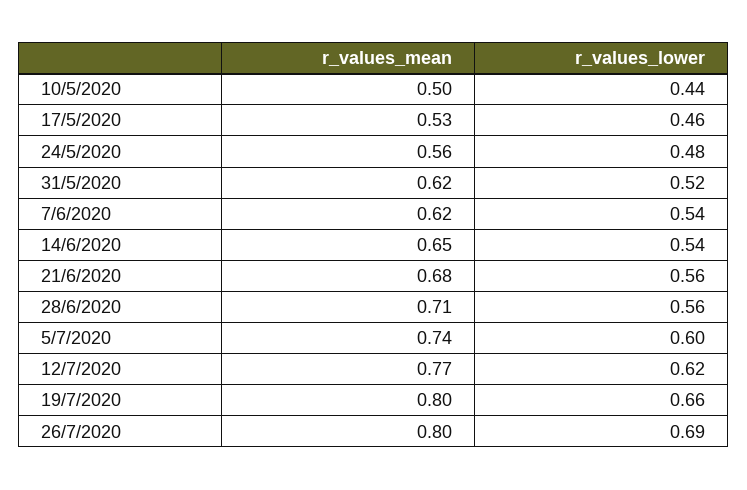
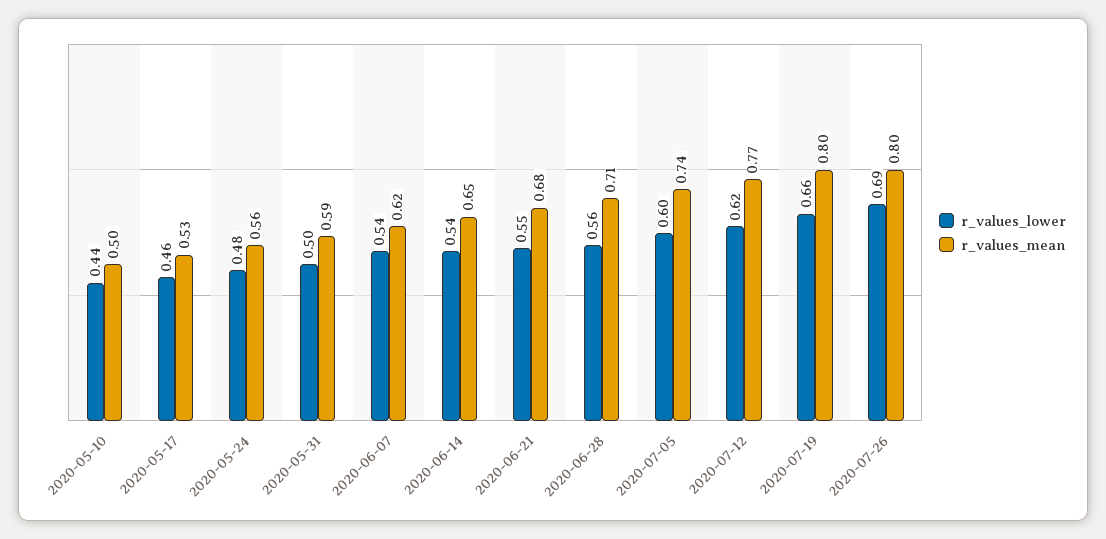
r_values_mean, 31/5/2020: 0.62 -> 0.59
r_values_lower, 31/5/2020: 0.52 -> 0.5
r_values_lower, 21/6/2020: 0.56 -> 0.55

